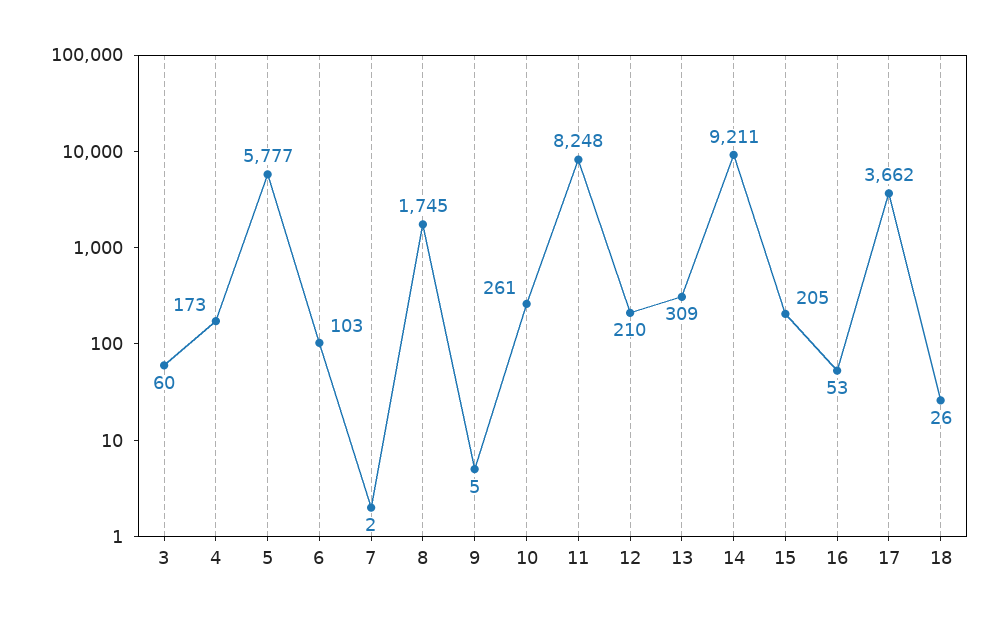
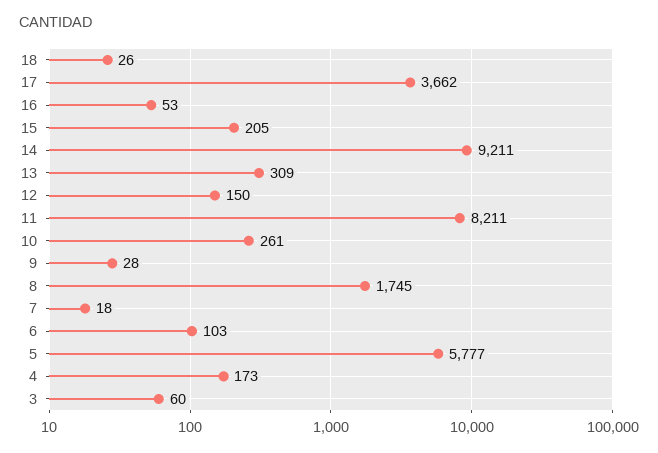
7: 2 -> 18
9: 5 -> 28
11: 8248 -> 8211
12: 210 -> 150

